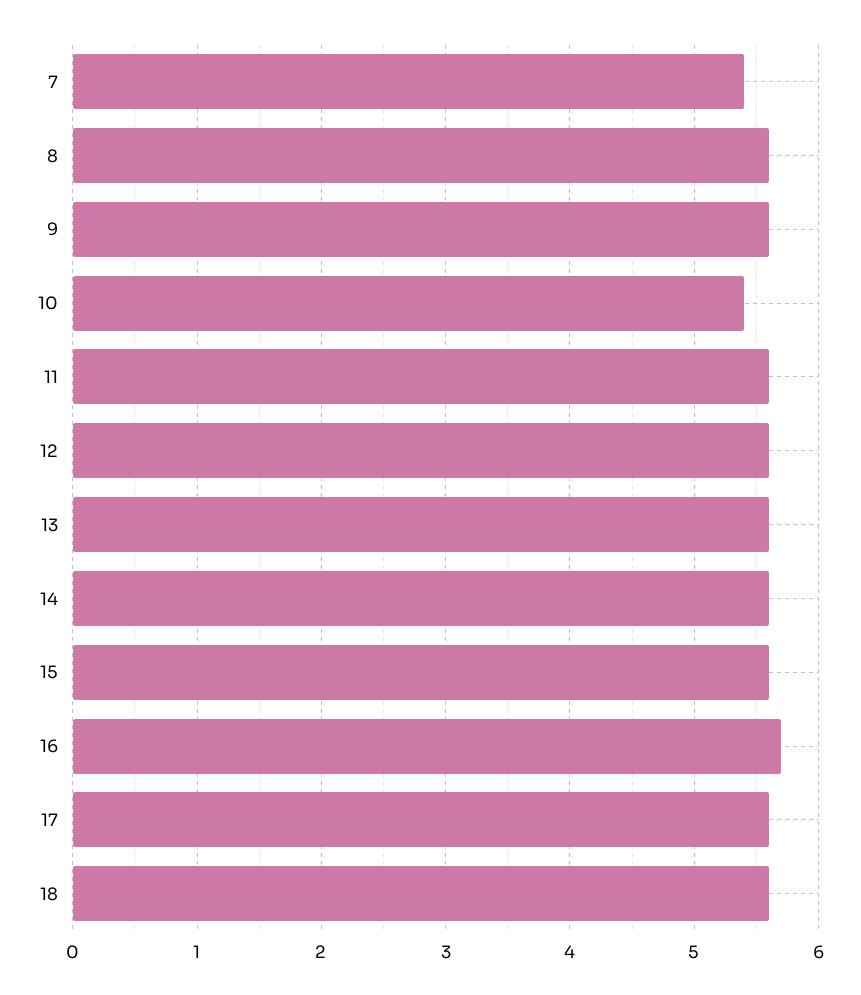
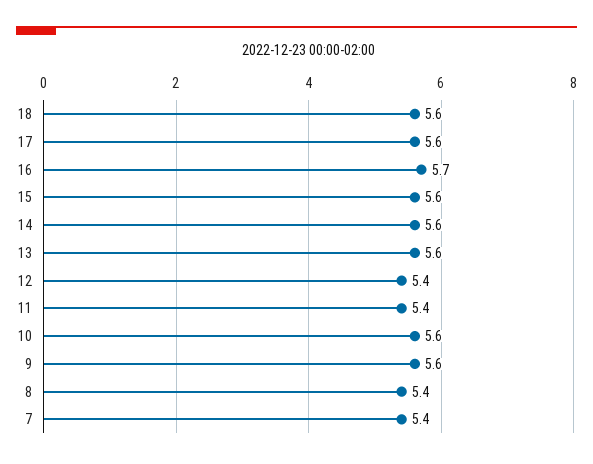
8: 5.6 -> 5.4
10: 5.4 -> 5.6
11: 5.6 -> 5.4
12: 5.6 -> 5.4

